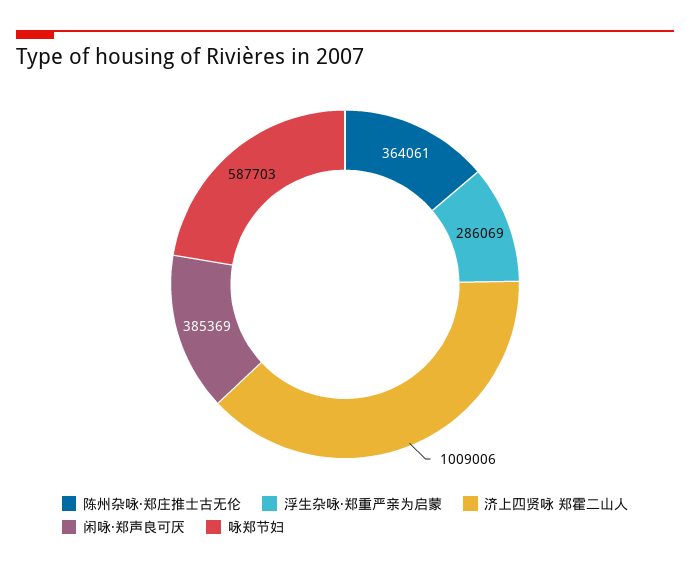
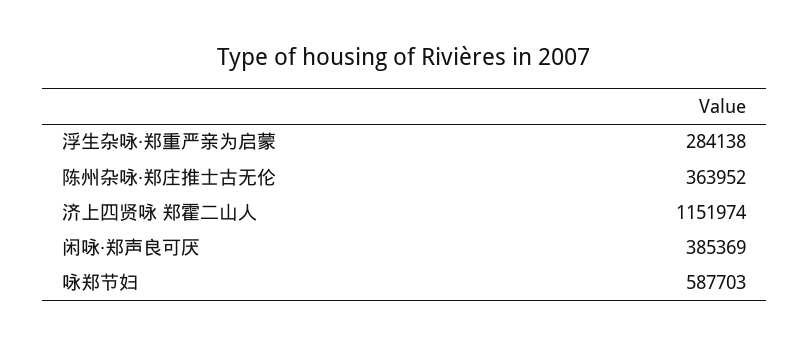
陈州杂咏·郑庄推士古无伦: 364061 -> 363952
浮生杂咏·郑重严亲为启蒙: 286069 -> 284138
济上四贤咏 郑霍二山人: 1009006 -> 1151974

